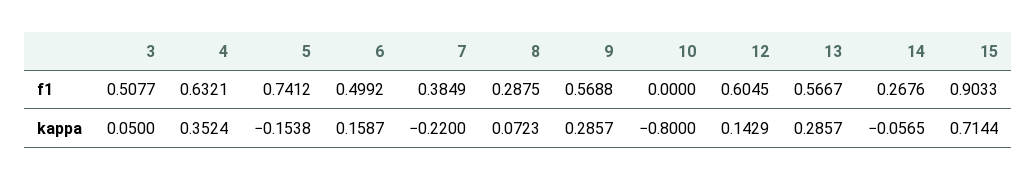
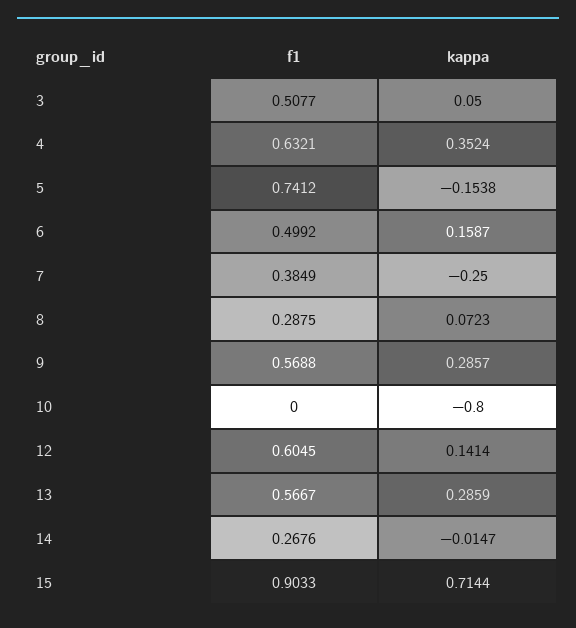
7, kappa: -0.22 -> -0.25
12, kappa: 0.1429 -> 0.1414
13, kappa: 0.2857 -> 0.2859
14, kappa: -0.0565 -> -0.0147

